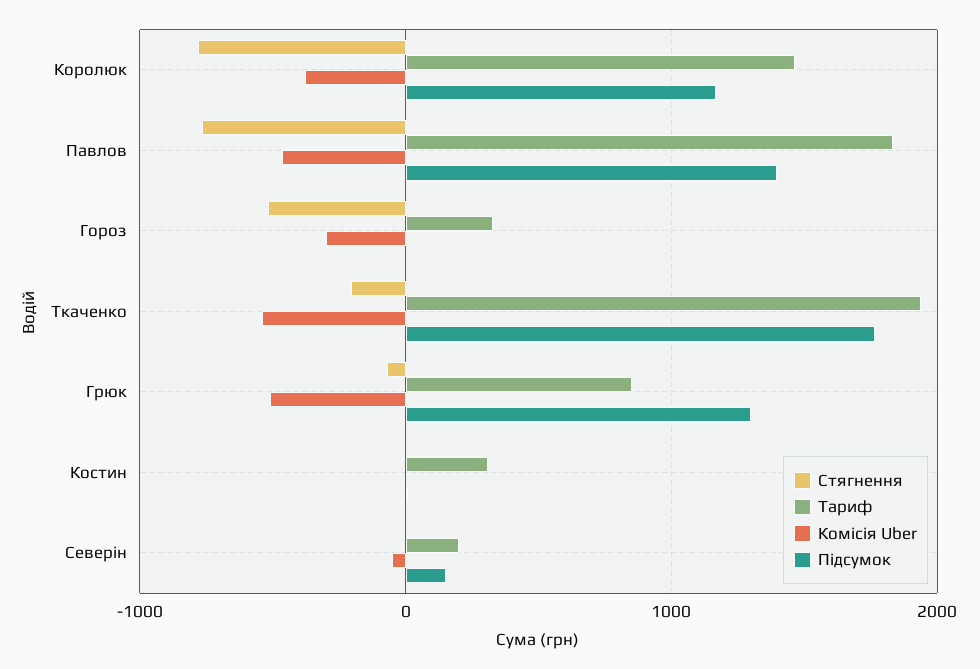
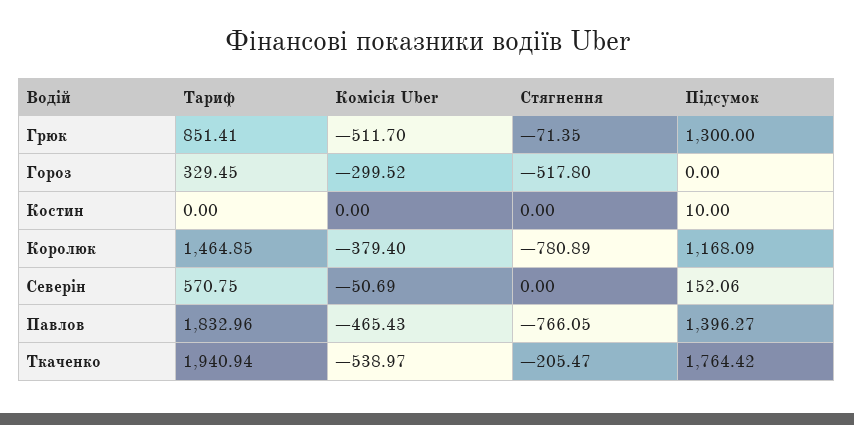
Тариф, Костин: 300 -> 0
Тариф, Северін: 200 -> 570.75

